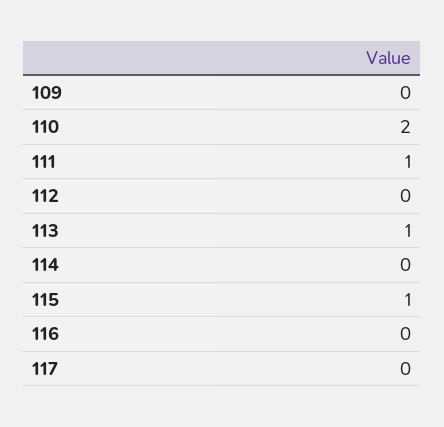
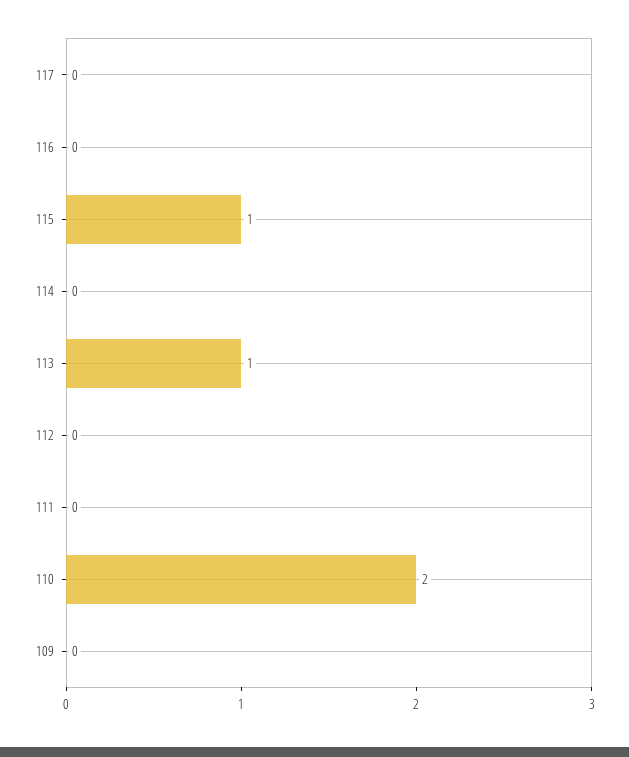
111: 1 -> 0

